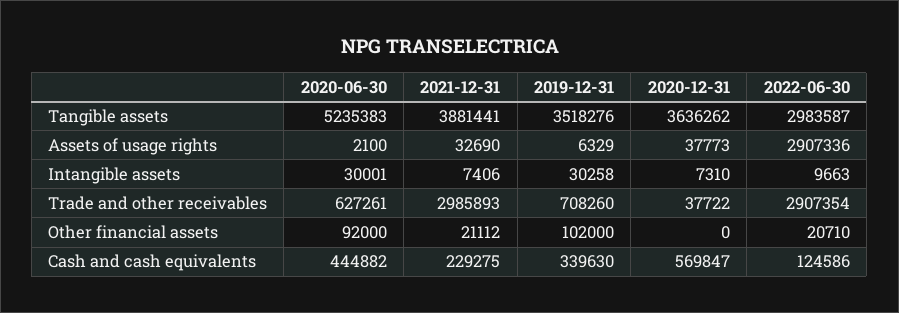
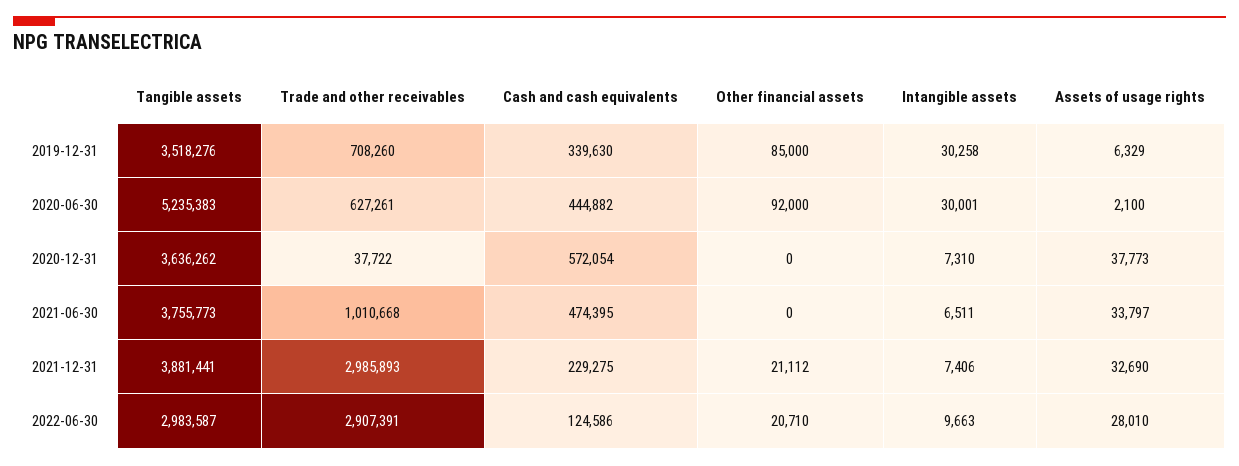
2022-06-30, Assets of usage rights: 2907336 -> 28010
2022-06-30, Trade and other receivables: 2907354 -> 2907391
2019-12-31, Other financial assets: 102000 -> 85000
2020-12-31, Cash and cash equivalents: 569847 -> 572054
2021-06-30, Tangible assets: none -> 3755773
2021-06-30, Trade and other receivables: none -> 1010668
2021-06-30, Cash and cash equivalents: none -> 474395
2021-06-30, Other financial assets: none -> 0
2021-06-30, Intangible assets: none -> 6511
2021-06-30, Assets of usage rights: none -> 33797

